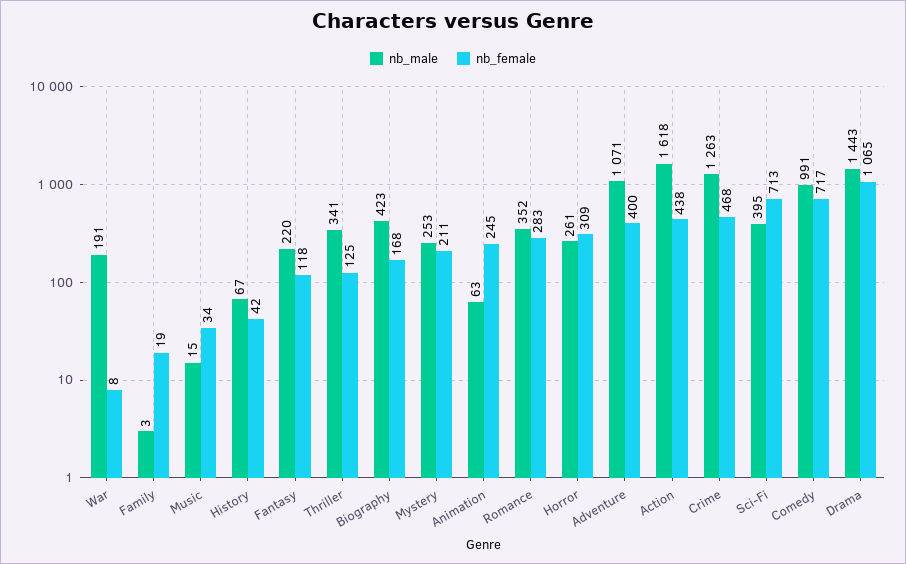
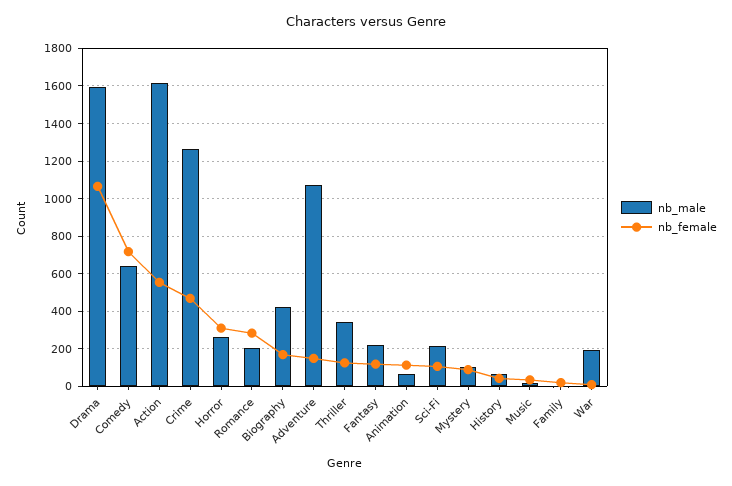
nb_male, Mystery: 253 -> 100
nb_female, Mystery: 211 -> 100
nb_female, Animation: 245 -> 100
nb_male, Romance: 352 -> 200
nb_female, Adventure: 400 -> 150
nb_female, Action: 438 -> 550
nb_male, Sci-Fi: 395 -> 200
nb_female, Sci-Fi: 713 -> 100
nb_male, Comedy: 991 -> 650
nb_male, Drama: 1443 -> 1600

